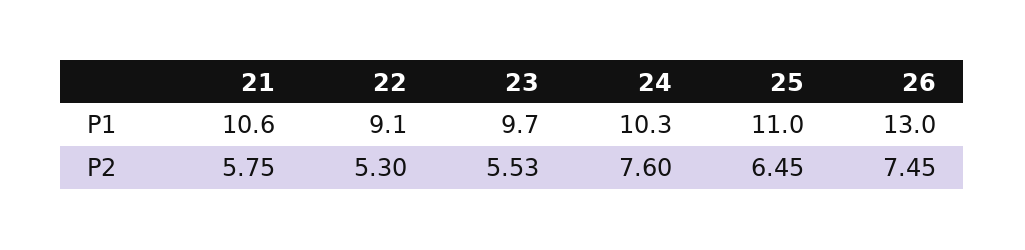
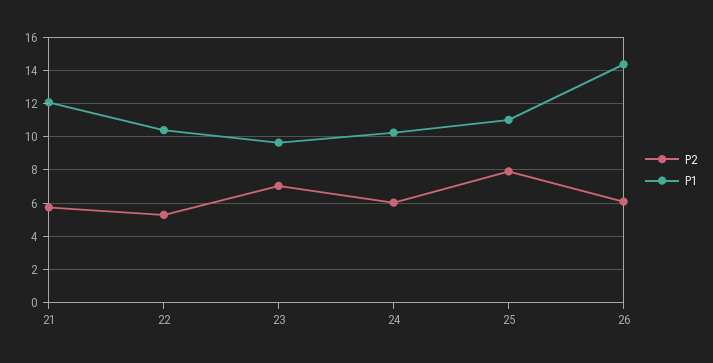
P1, 21: 10.6 -> 12
P1, 22: 9.1 -> 10.5
P1, 26: 13 -> 14.5
P2, 23: 5.53 -> 7
P2, 24: 7.6 -> 6
P2, 25: 6.45 -> 8
P2, 26: 7.45 -> 6

